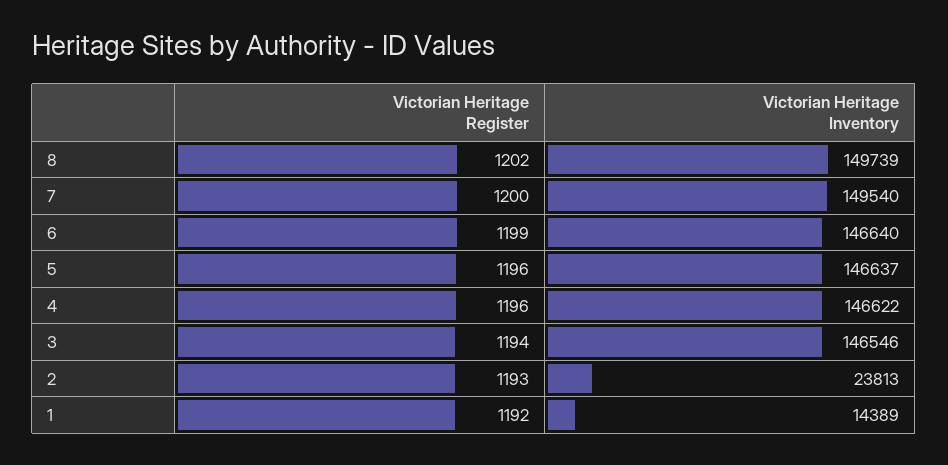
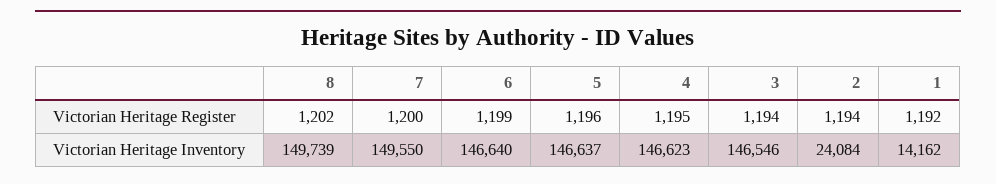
Victorian Heritage Inventory, 7: 149540 -> 149550
Victorian Heritage Register, 4: 1196 -> 1195
Victorian Heritage Inventory, 4: 146622 -> 146623
Victorian Heritage Register, 2: 1193 -> 1194
Victorian Heritage Inventory, 2: 23813 -> 24084
Victorian Heritage Inventory, 1: 14389 -> 14162

